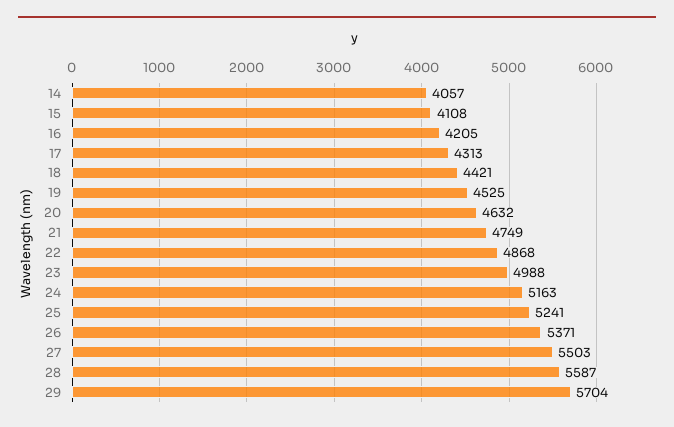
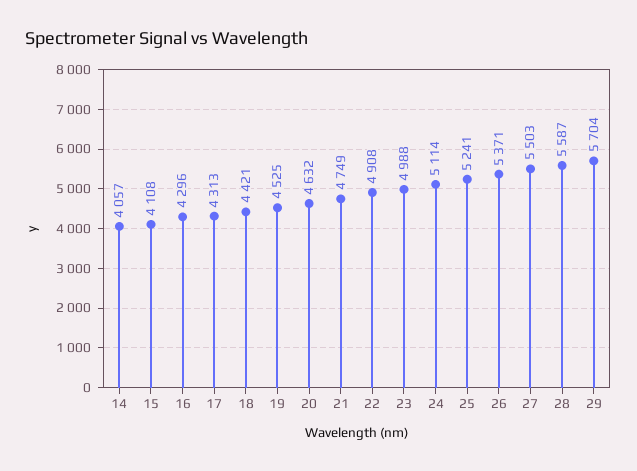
16: 4205 -> 4296
22: 4868 -> 4908
24: 5163 -> 5114

